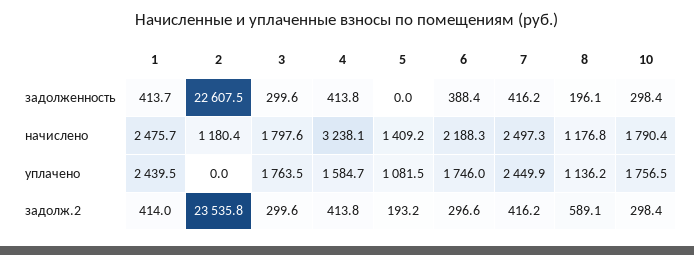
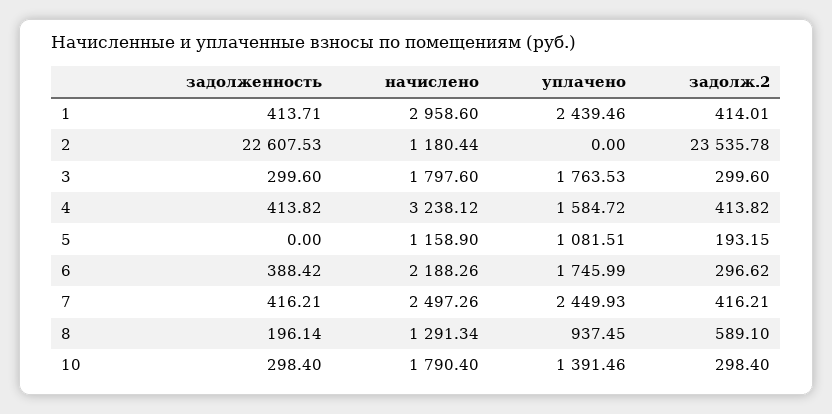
1, начислено: 2475.7 -> 2958.6
5, начислено: 1409.2 -> 1158.9
8, начислено: 1176.8 -> 1291.34
8, уплачено: 1136.2 -> 937.45
10, уплачено: 1756.5 -> 1391.46

